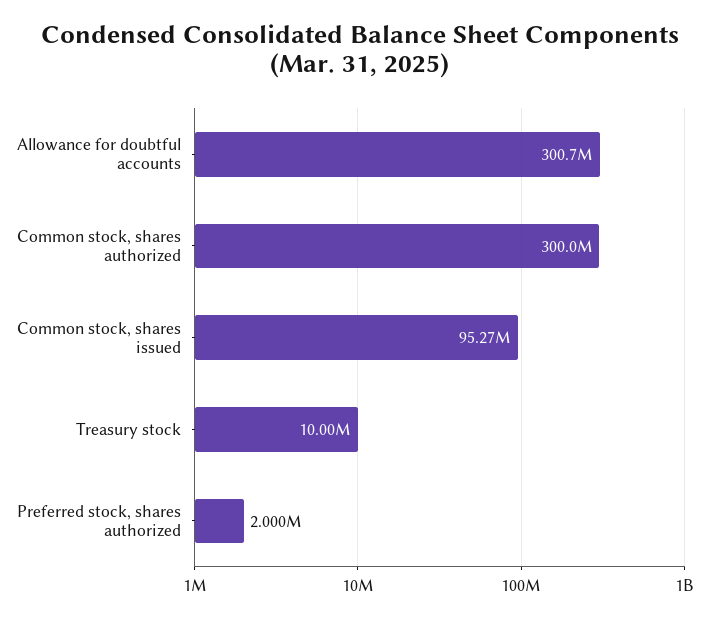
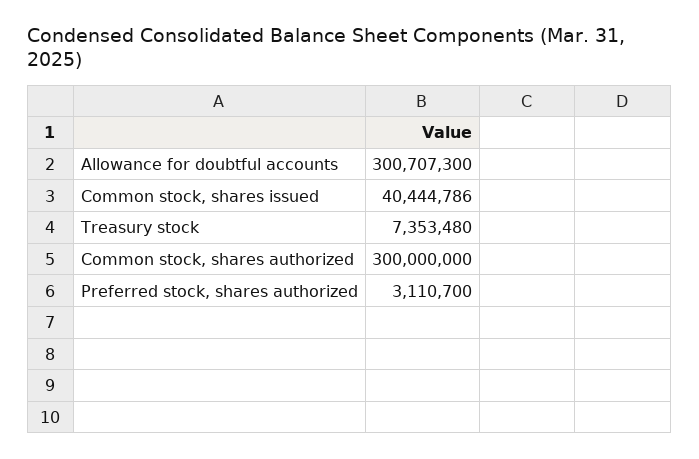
Common stock, shares issued: 95270000 -> 40444786
Treasury stock: 10000000 -> 7353480
Preferred stock, shares authorized: 2000000 -> 3110700

